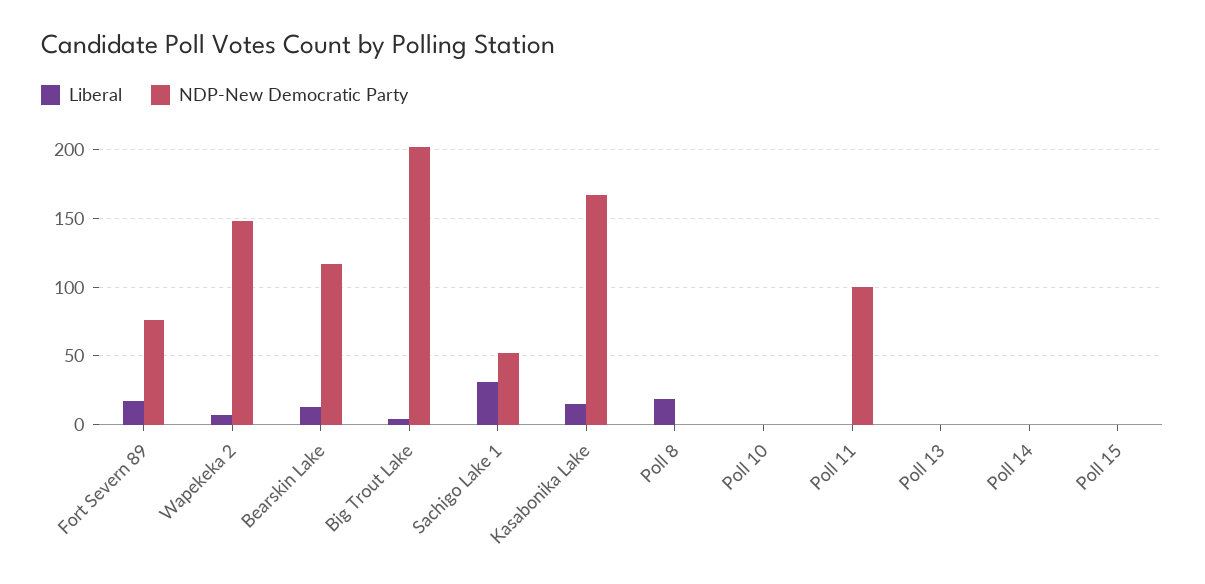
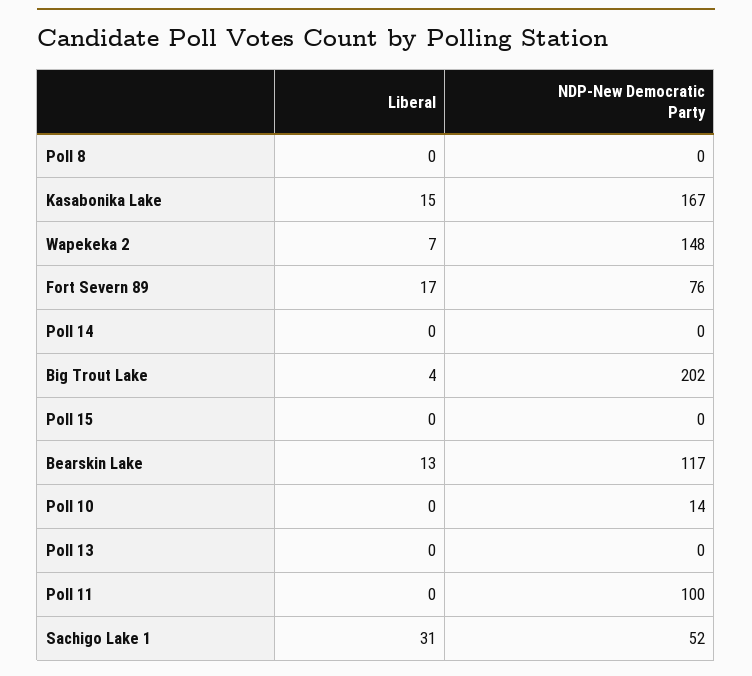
Liberal, Poll 8: 20 -> 0
NDP-New Democratic Party, Poll 10: 0 -> 14

